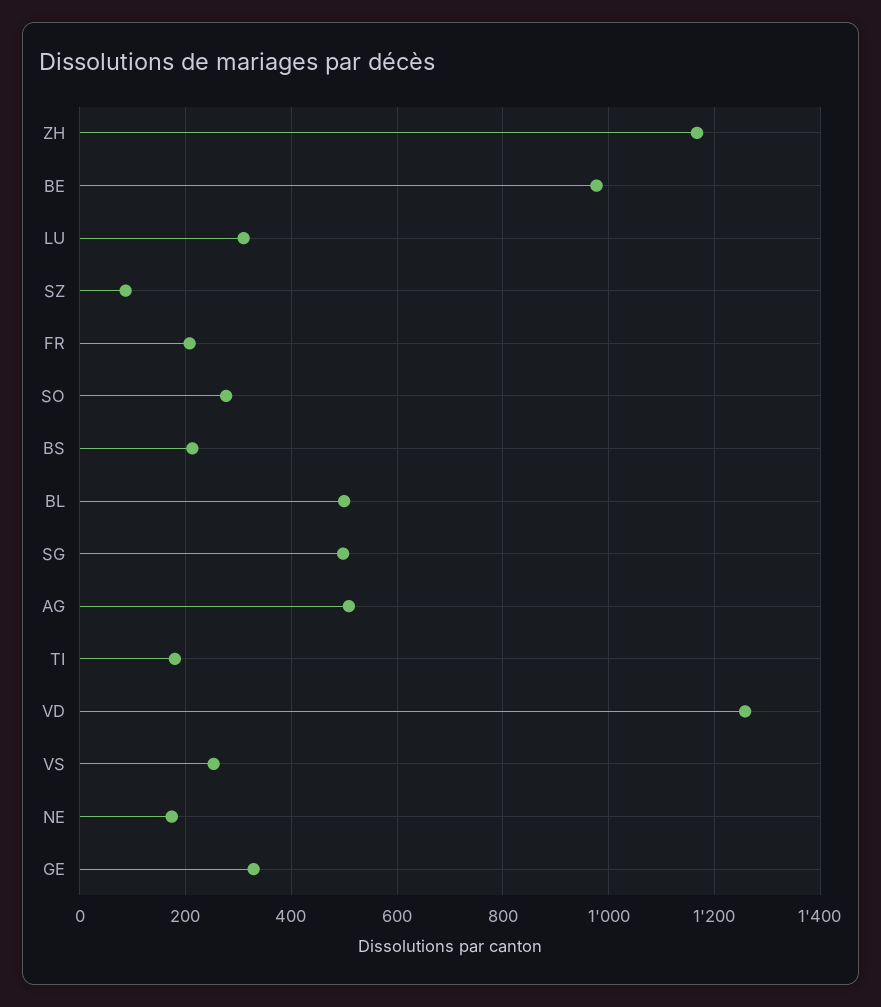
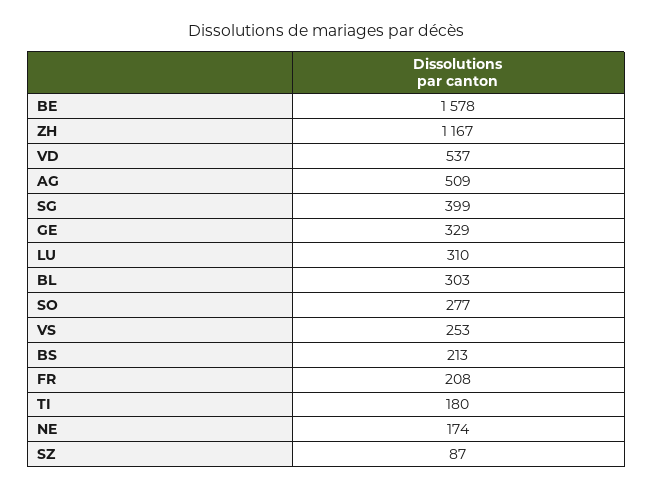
BE: 980 -> 1578
BL: 500 -> 303
SG: 500 -> 399
VD: 1260 -> 537

